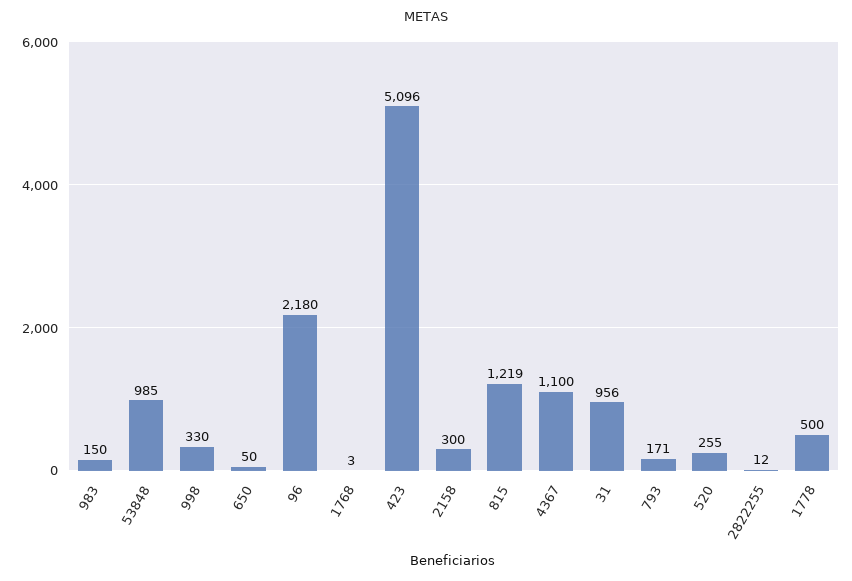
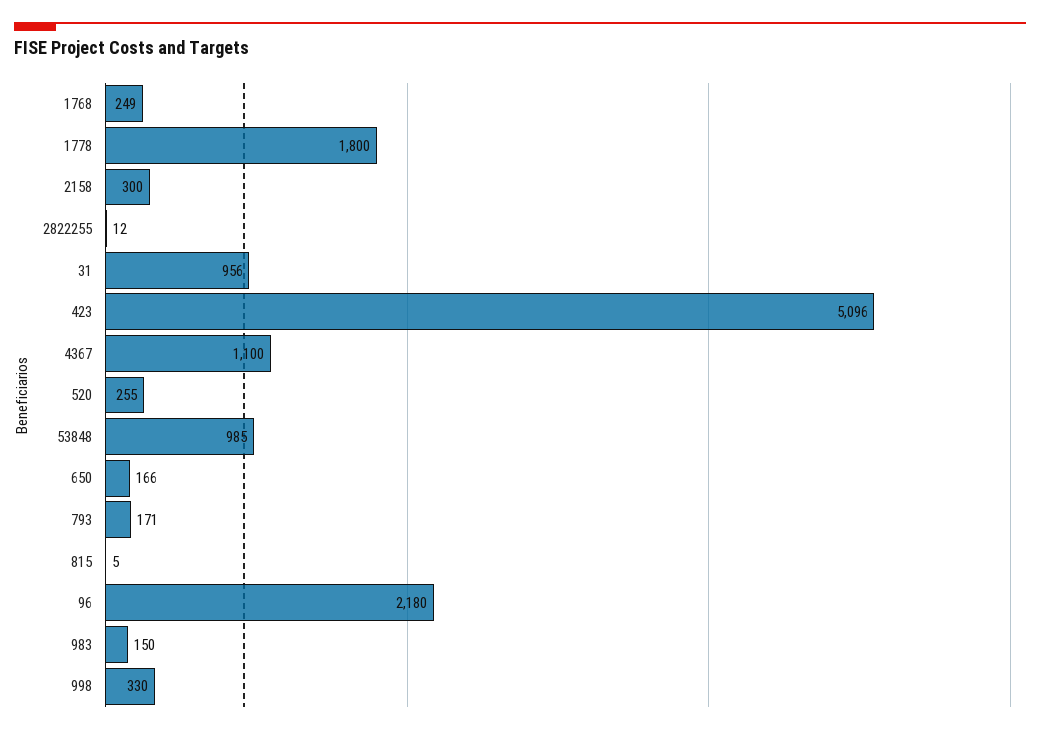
650: 50 -> 166
1768: 3 -> 249
815: 1219 -> 5
1778: 500 -> 1800

